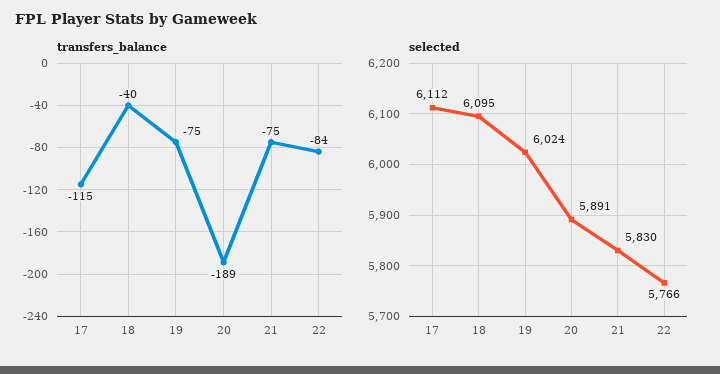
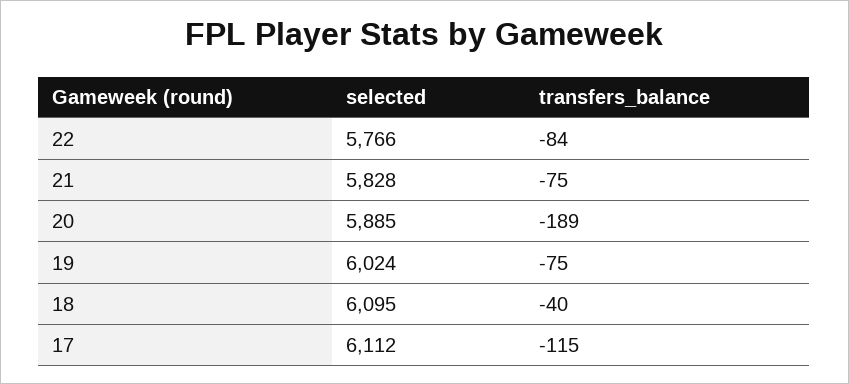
selected, 20: 5891 -> 5885
selected, 21: 5830 -> 5828

